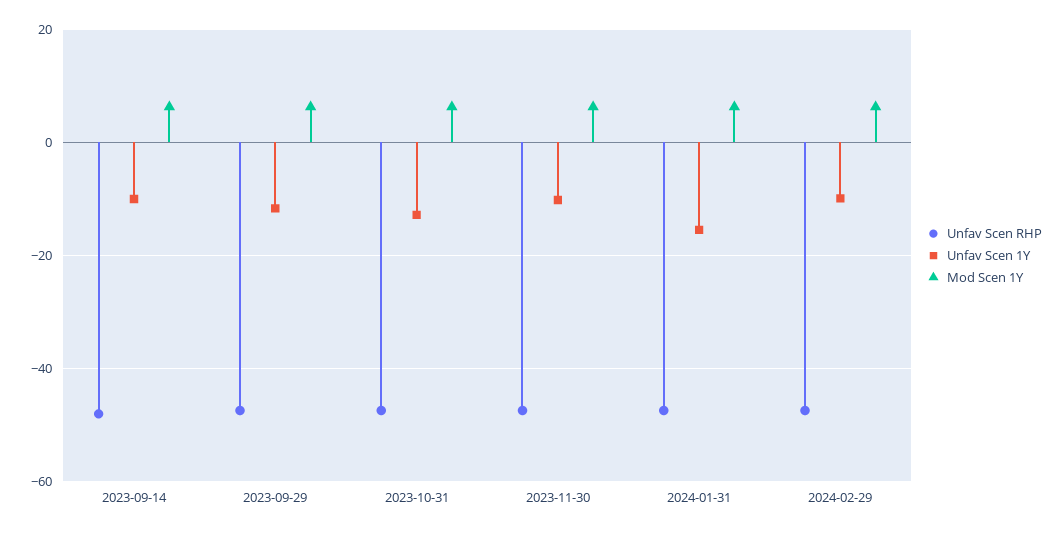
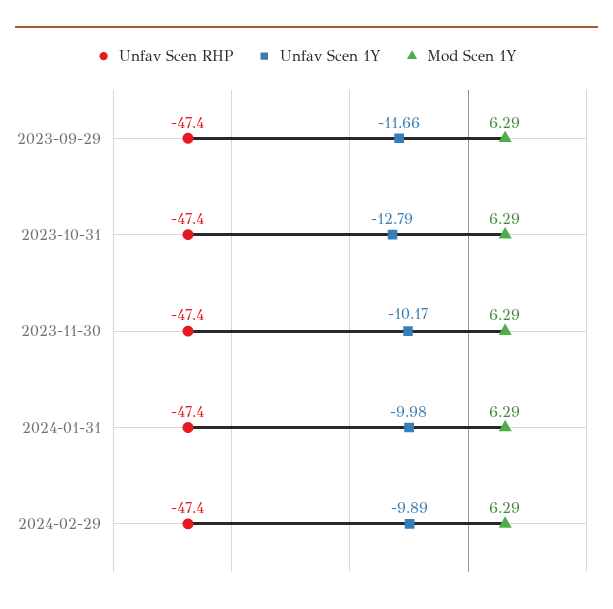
Unfav Scen RHP, 2023-09-14: -48 -> none
Unfav Scen 1Y, 2023-09-14: -10 -> none
Mod Scen 1Y, 2023-09-14: 6 -> none
Unfav Scen 1Y, 2024-01-31: -16 -> -9.98

